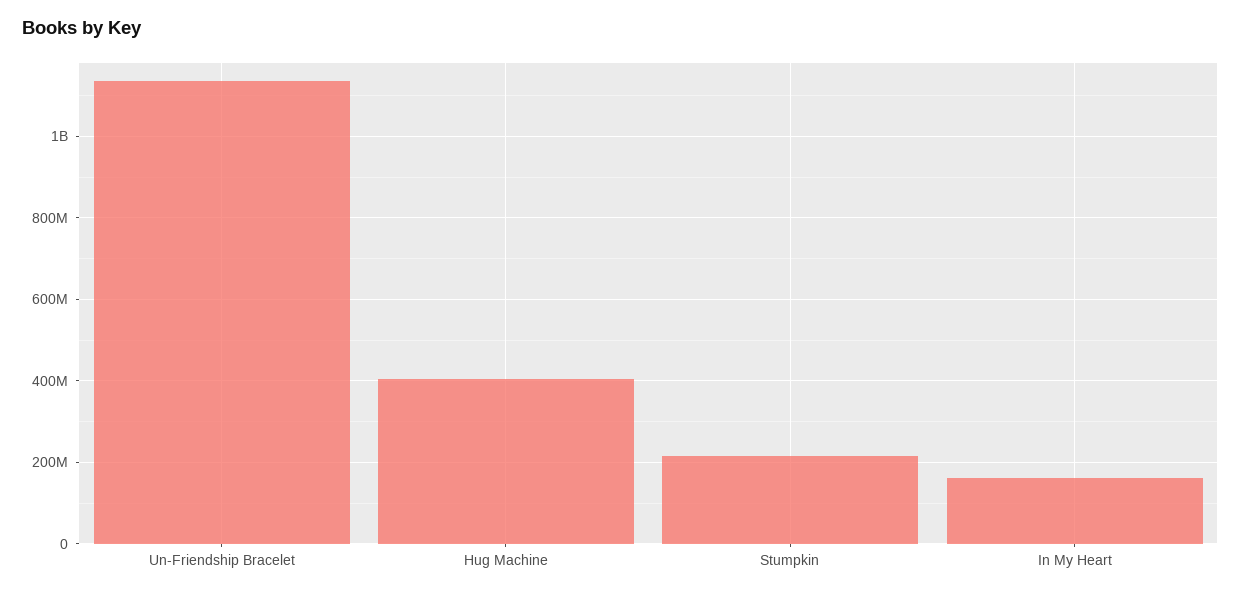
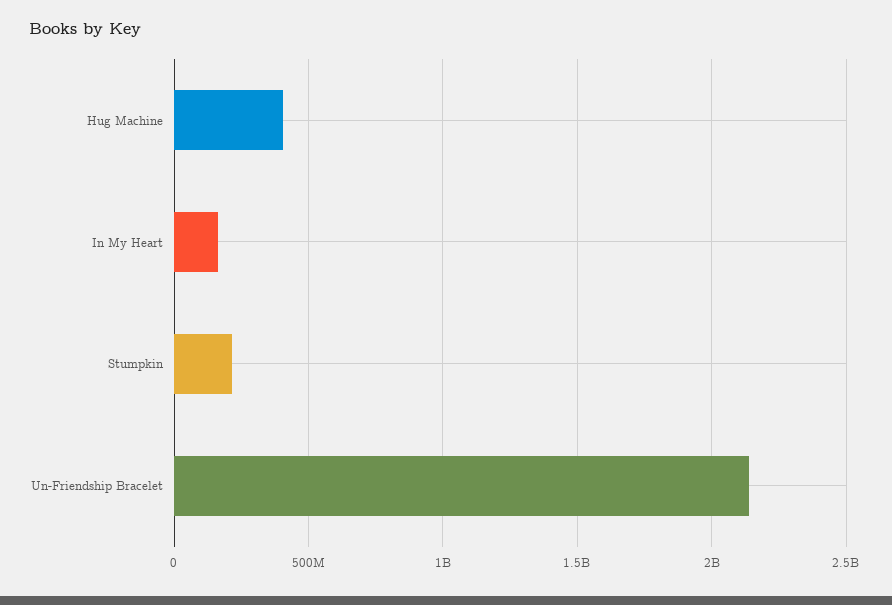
Un-Friendship Bracelet: 1140000000 -> 2150000000

